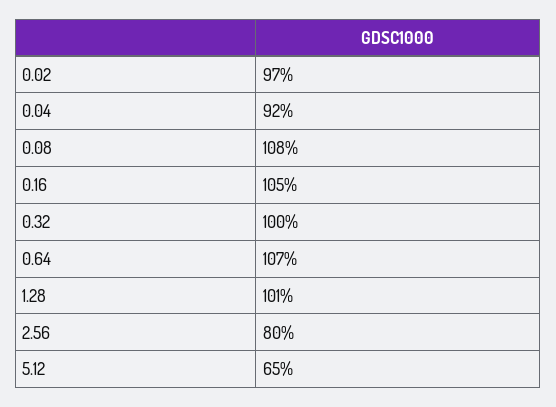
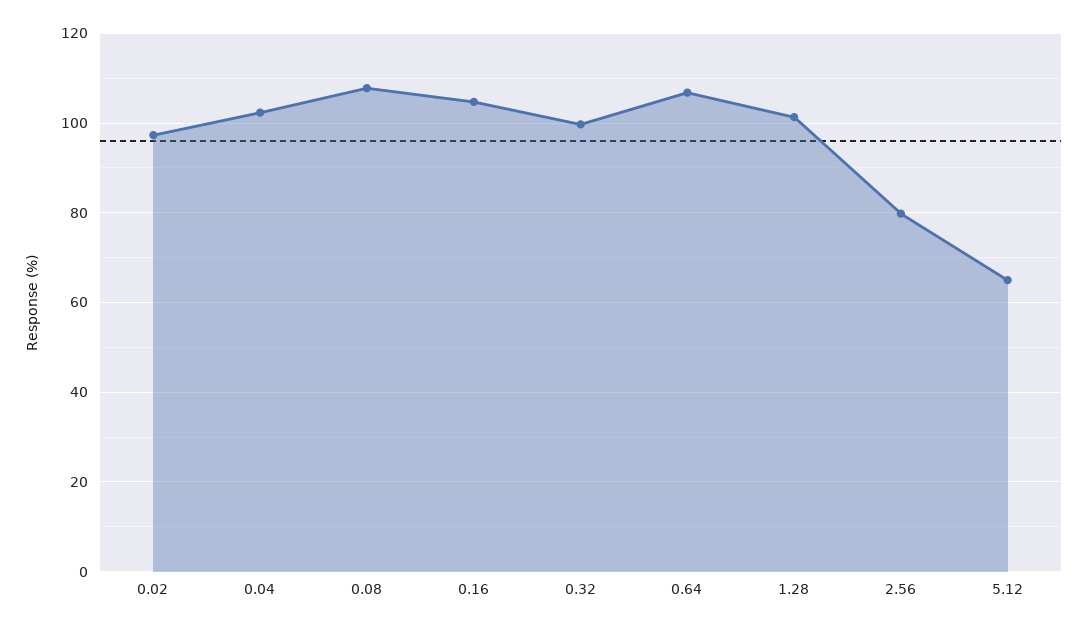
0.04: 92 -> 102

